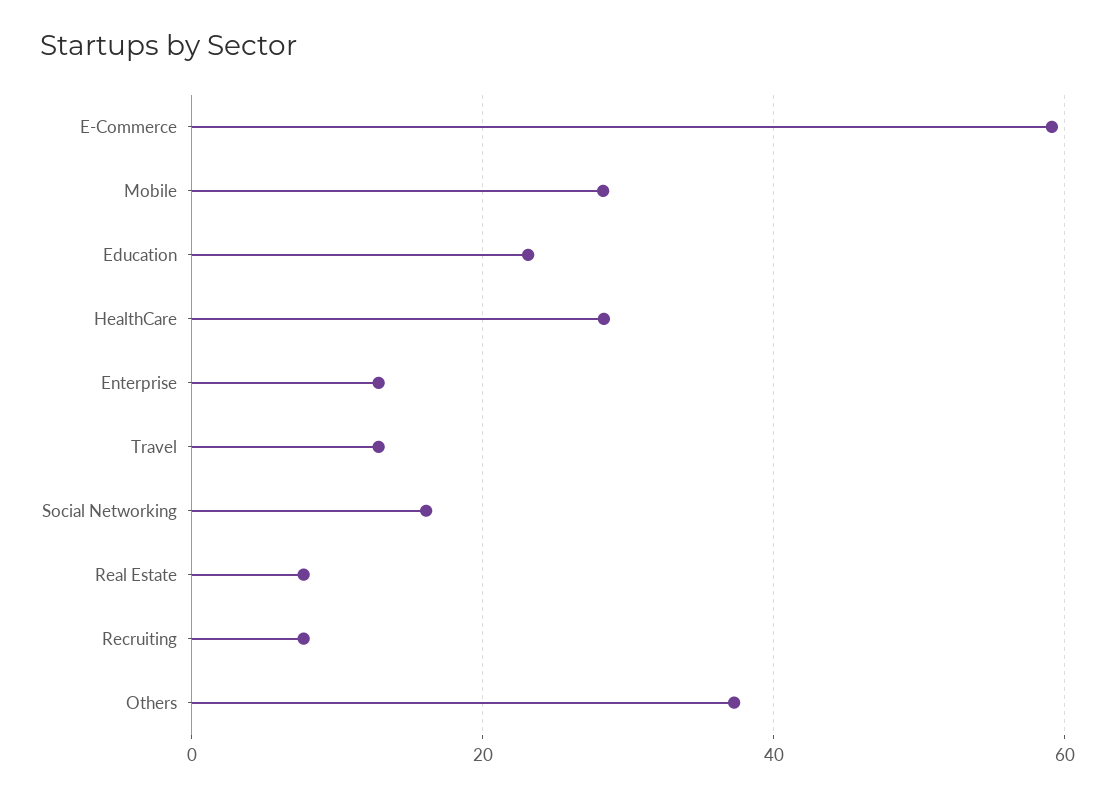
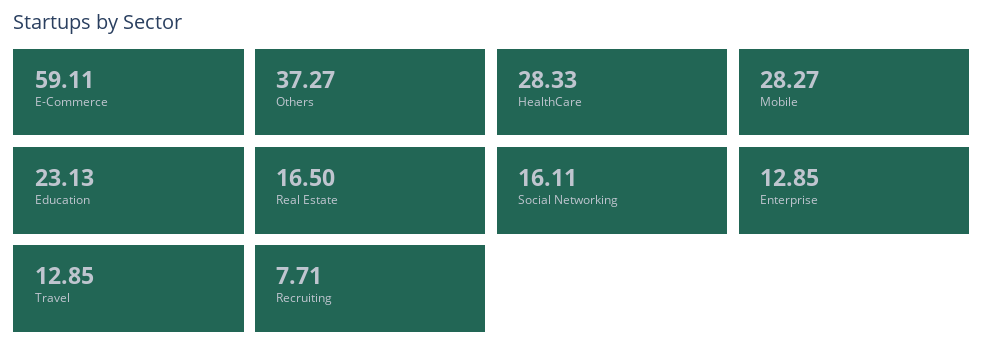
Real Estate: 8 -> 16.5

